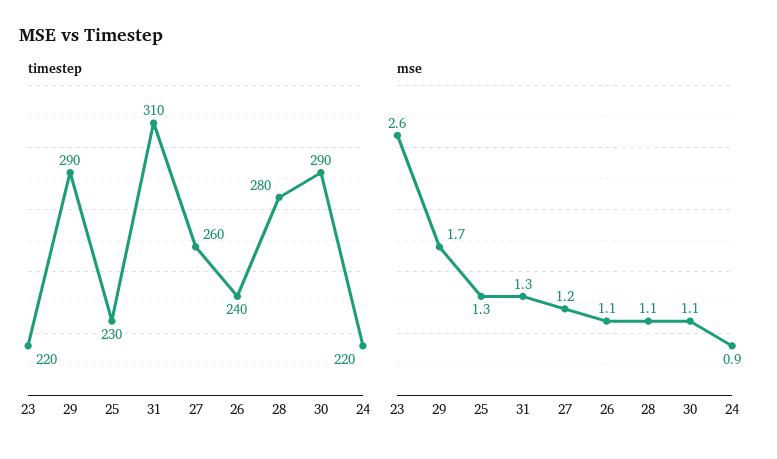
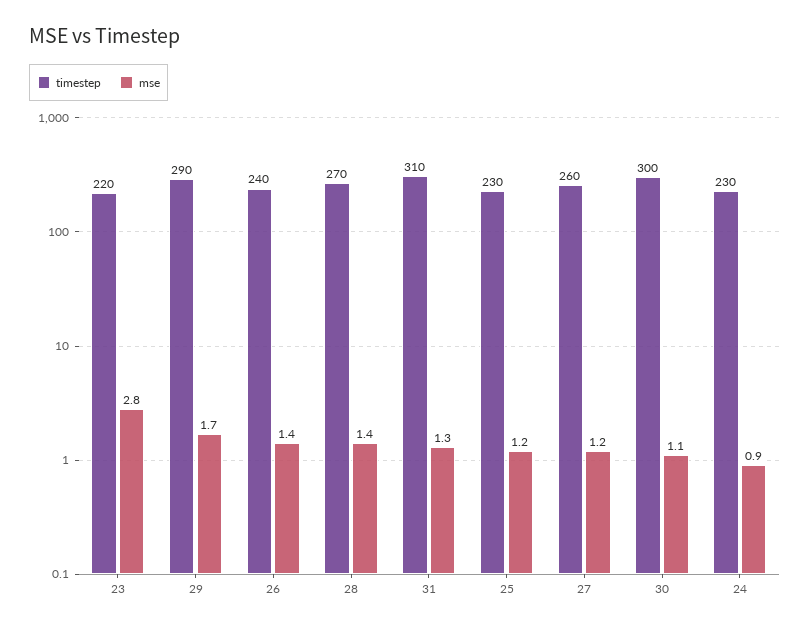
timestep, 28: 280 -> 270
timestep, 30: 290 -> 300
timestep, 24: 220 -> 230
mse, 23: 2.6 -> 2.8
mse, 25: 1.3 -> 1.2
mse, 26: 1.1 -> 1.4
mse, 28: 1.1 -> 1.4

